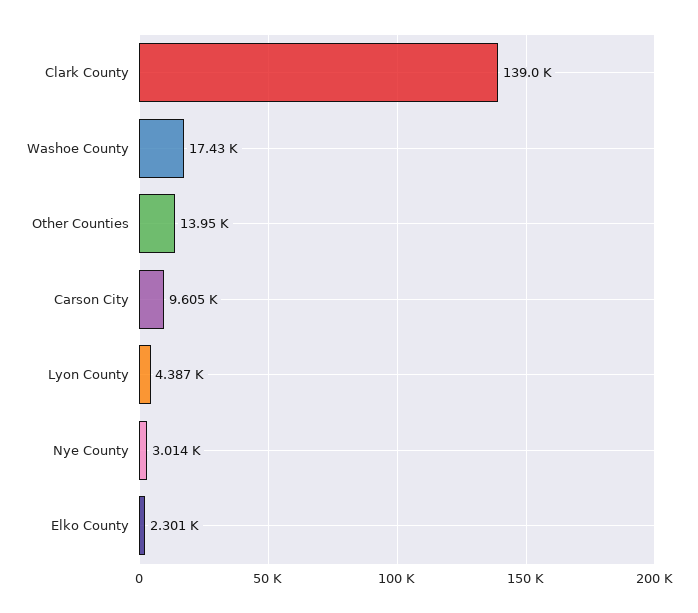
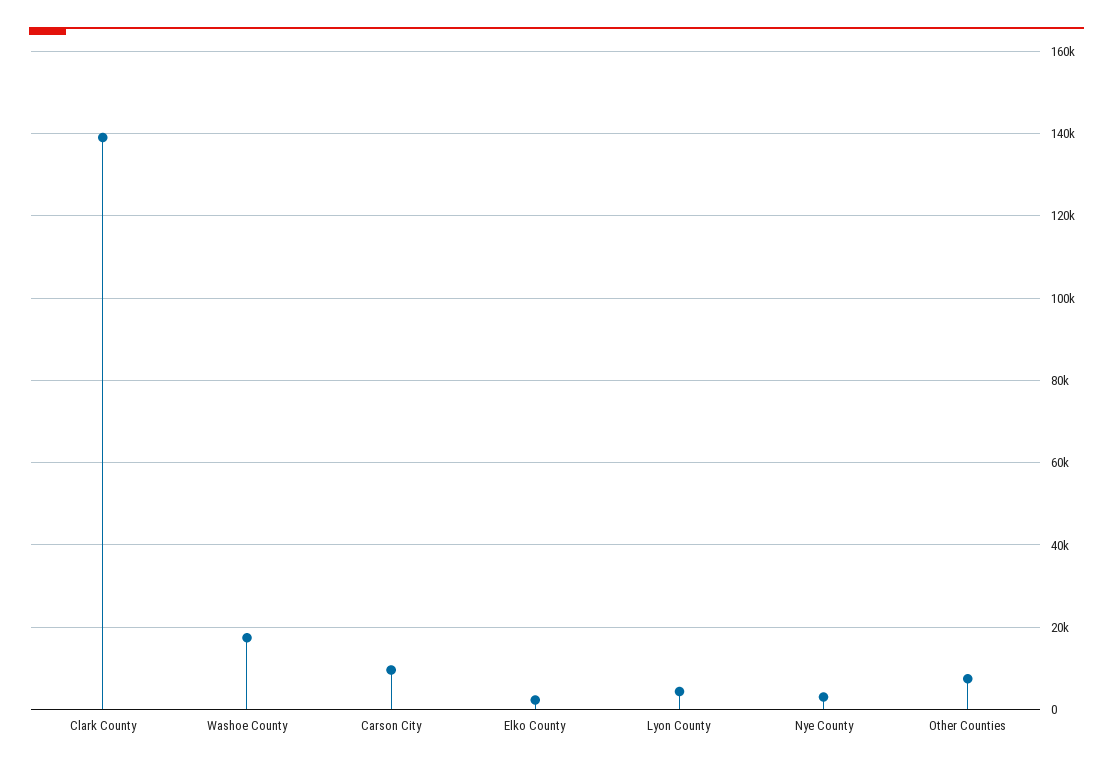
Other Counties: 13950 -> 8000

